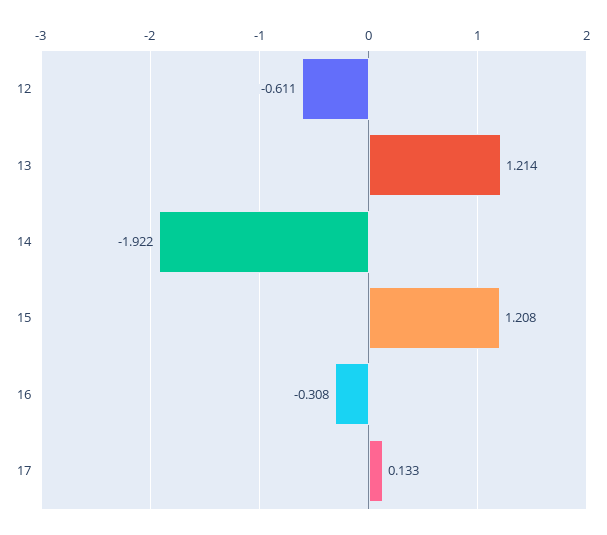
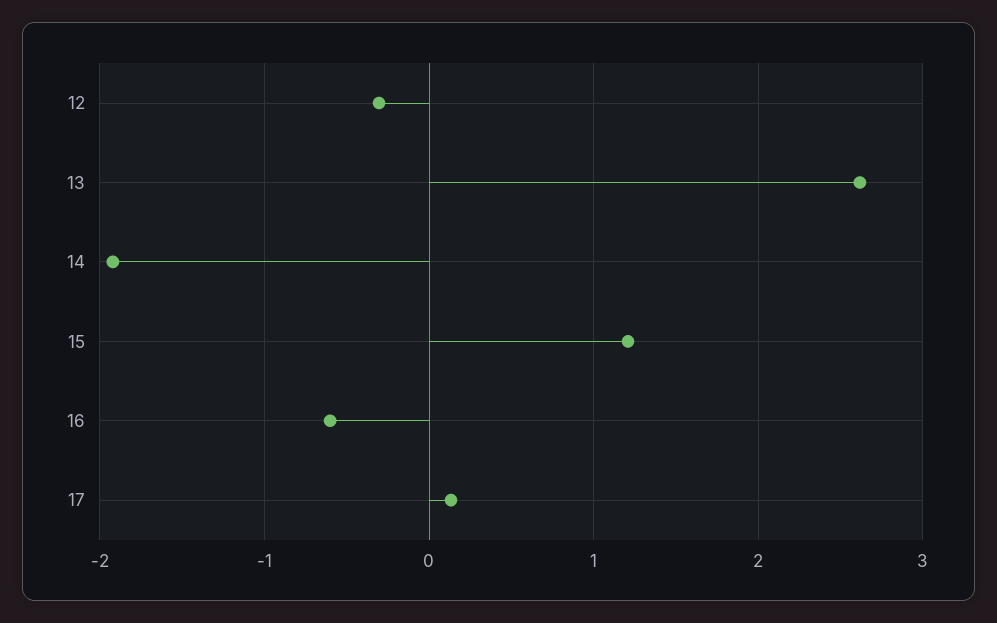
12: -0.611 -> -0.3
13: 1.214 -> 2.6
16: -0.308 -> -0.6

